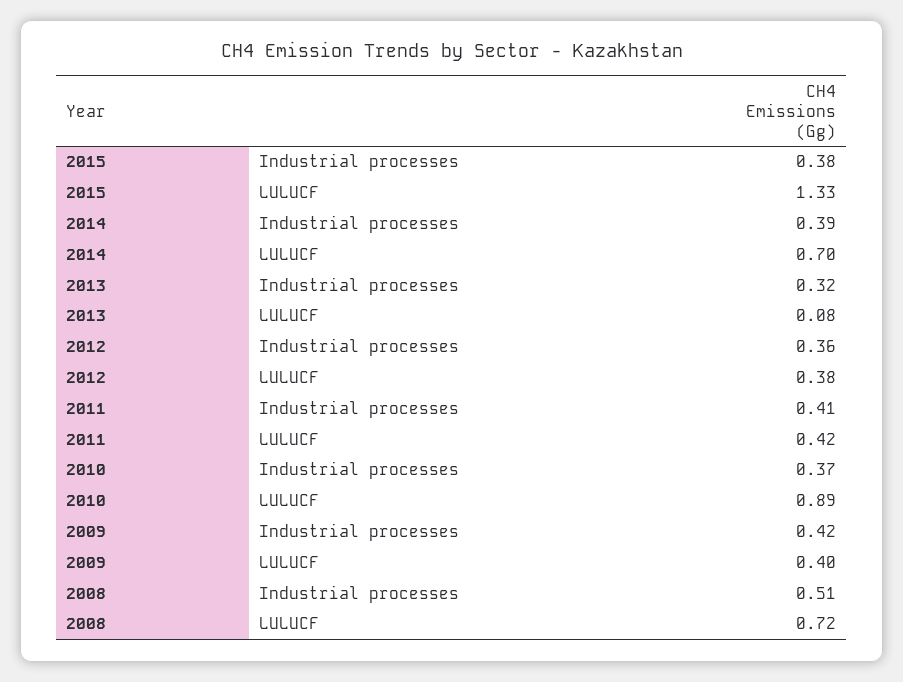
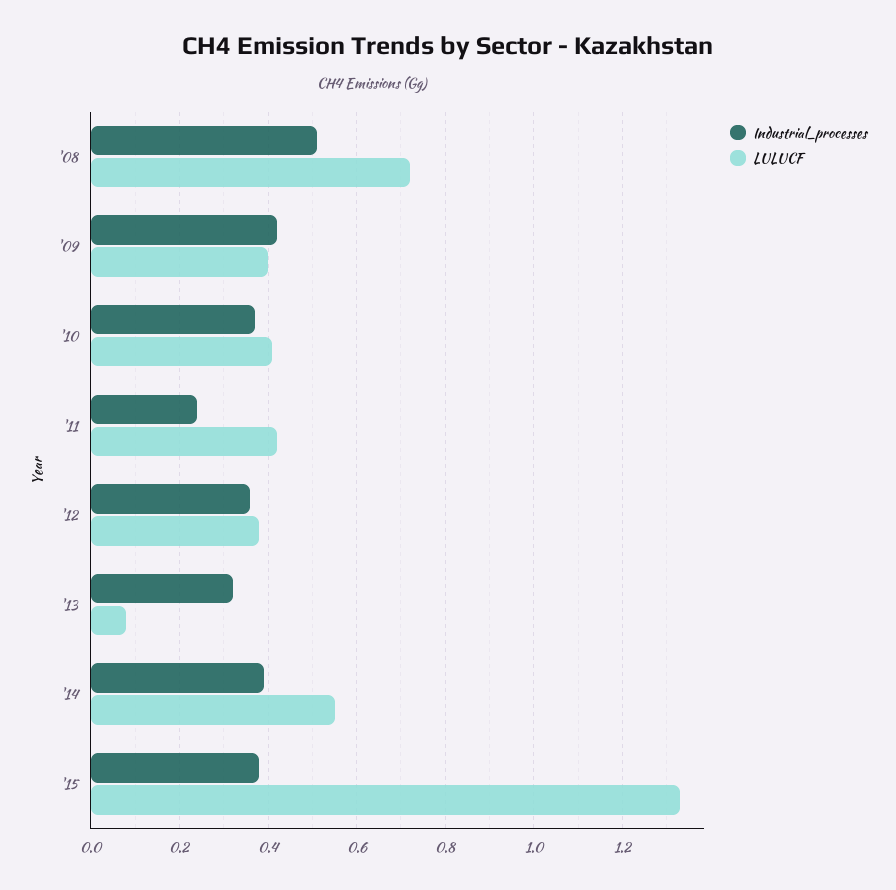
LULUCF, 2014: 0.7 -> 0.55
Industrial processes, 2011: 0.41 -> 0.25
LULUCF, 2010: 0.89 -> 0.4

